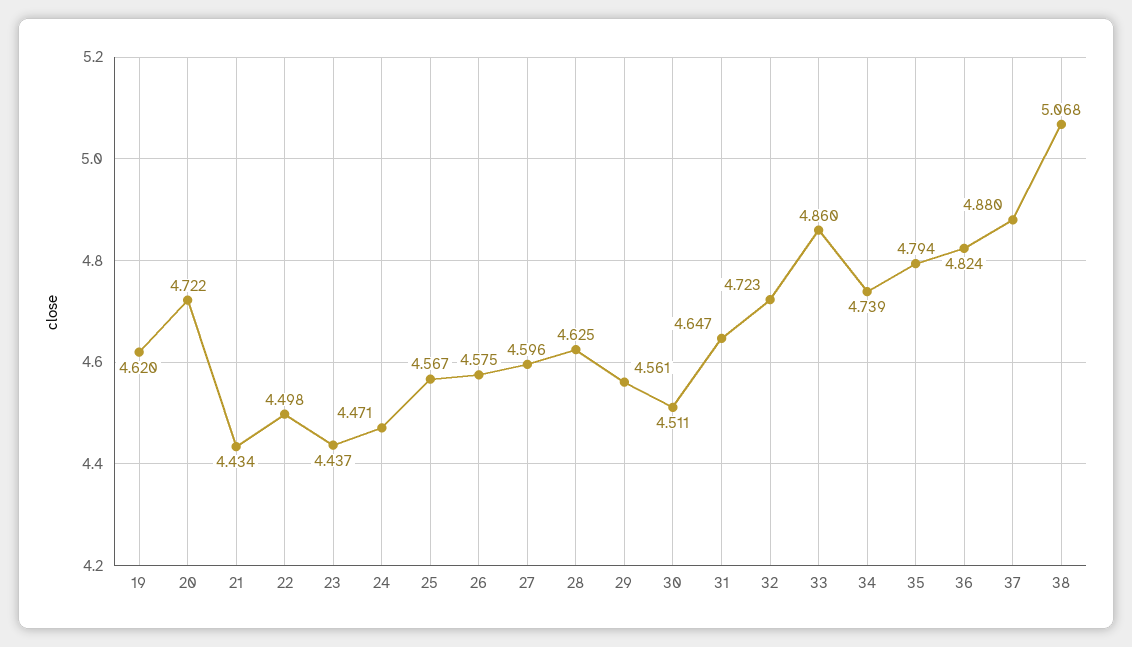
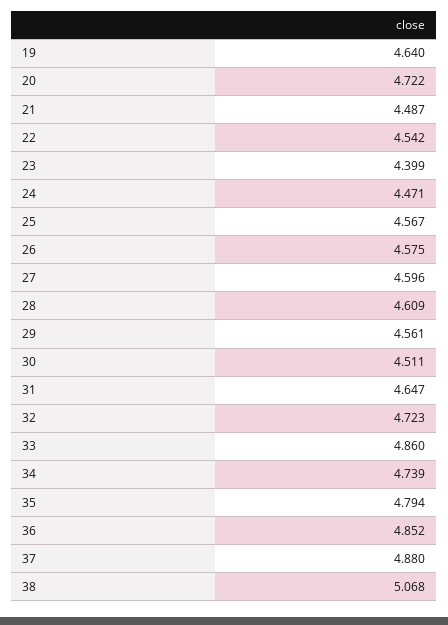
19: 4.62 -> 4.64
21: 4.434 -> 4.487
22: 4.498 -> 4.542
23: 4.437 -> 4.399
28: 4.625 -> 4.609
36: 4.824 -> 4.852

